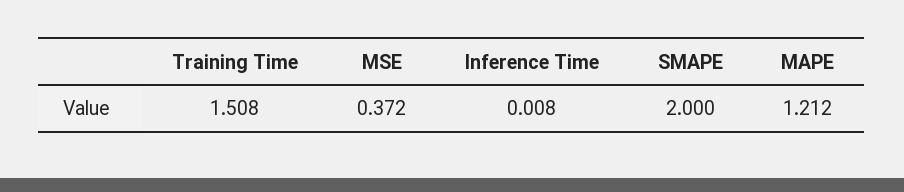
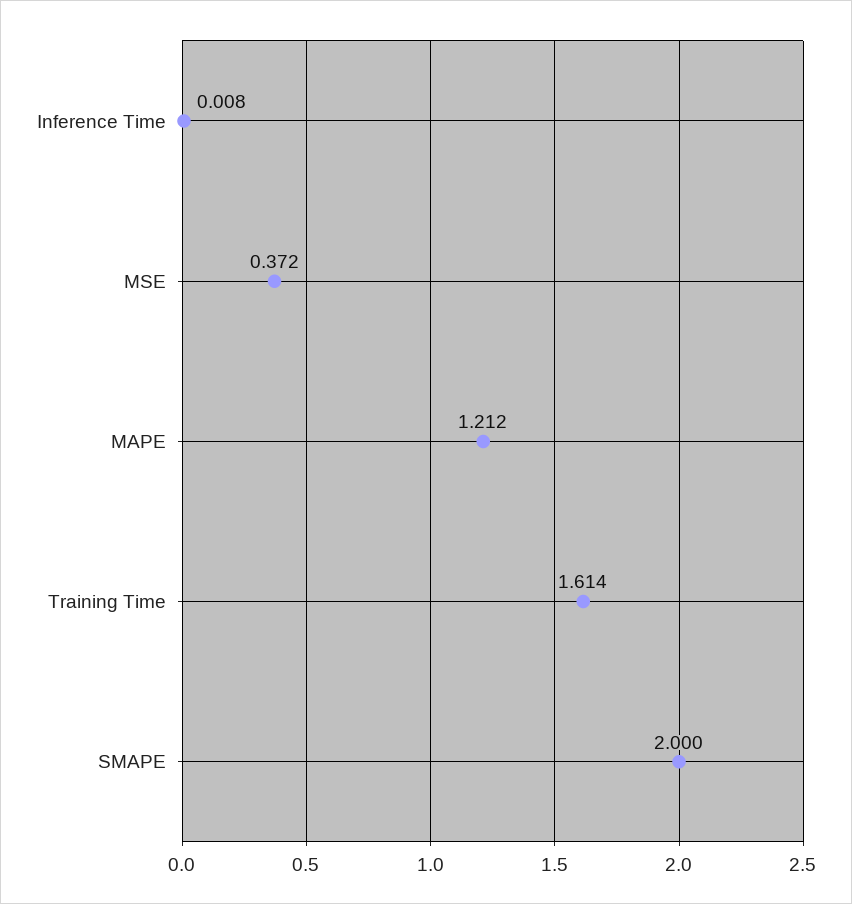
Training Time: 1.508 -> 1.614

